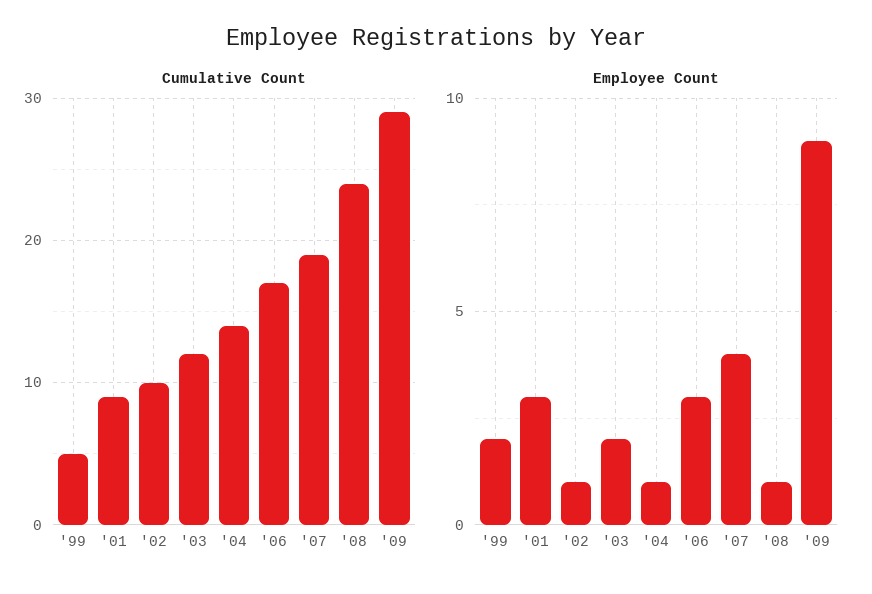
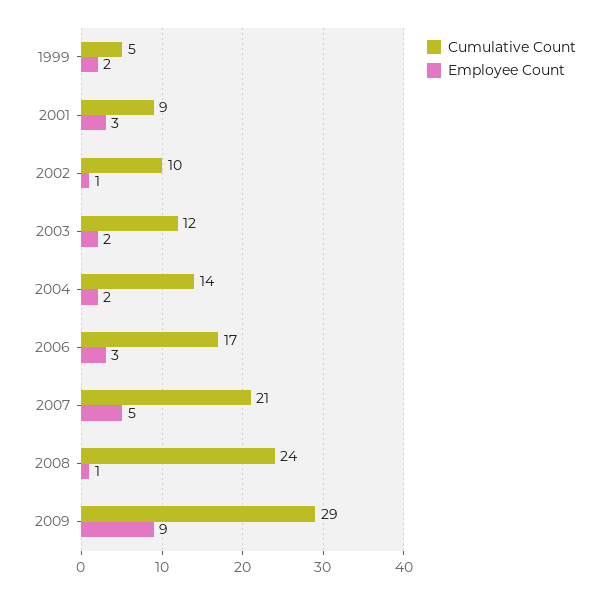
Cumulative Count, '07: 19 -> 21
Employee Count, '04: 1 -> 2
Employee Count, '07: 4 -> 5

